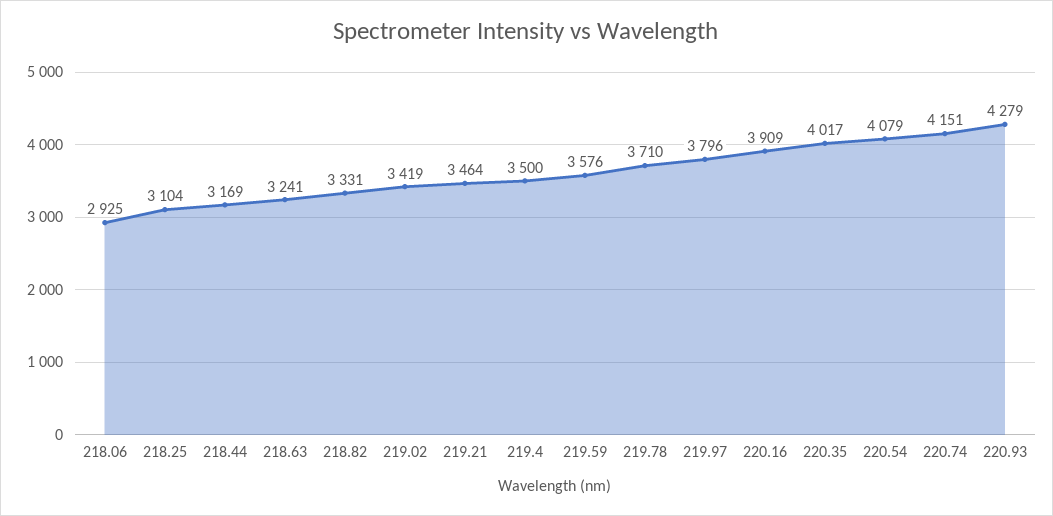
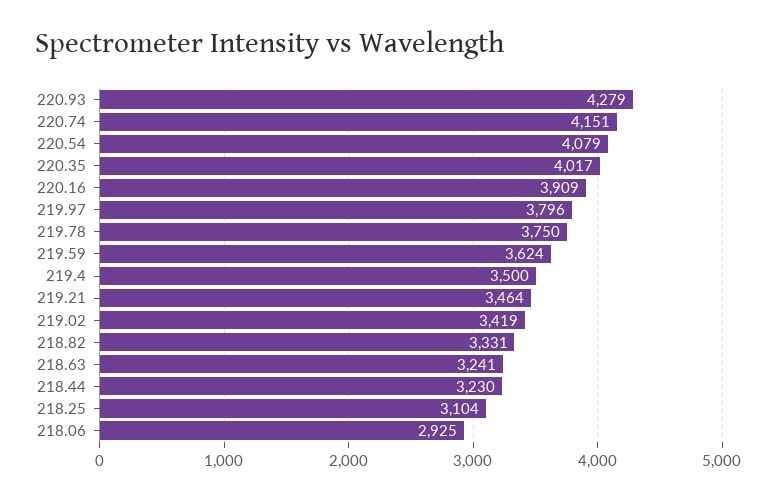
218.44: 3169 -> 3230
219.59: 3576 -> 3624
219.78: 3710 -> 3750

